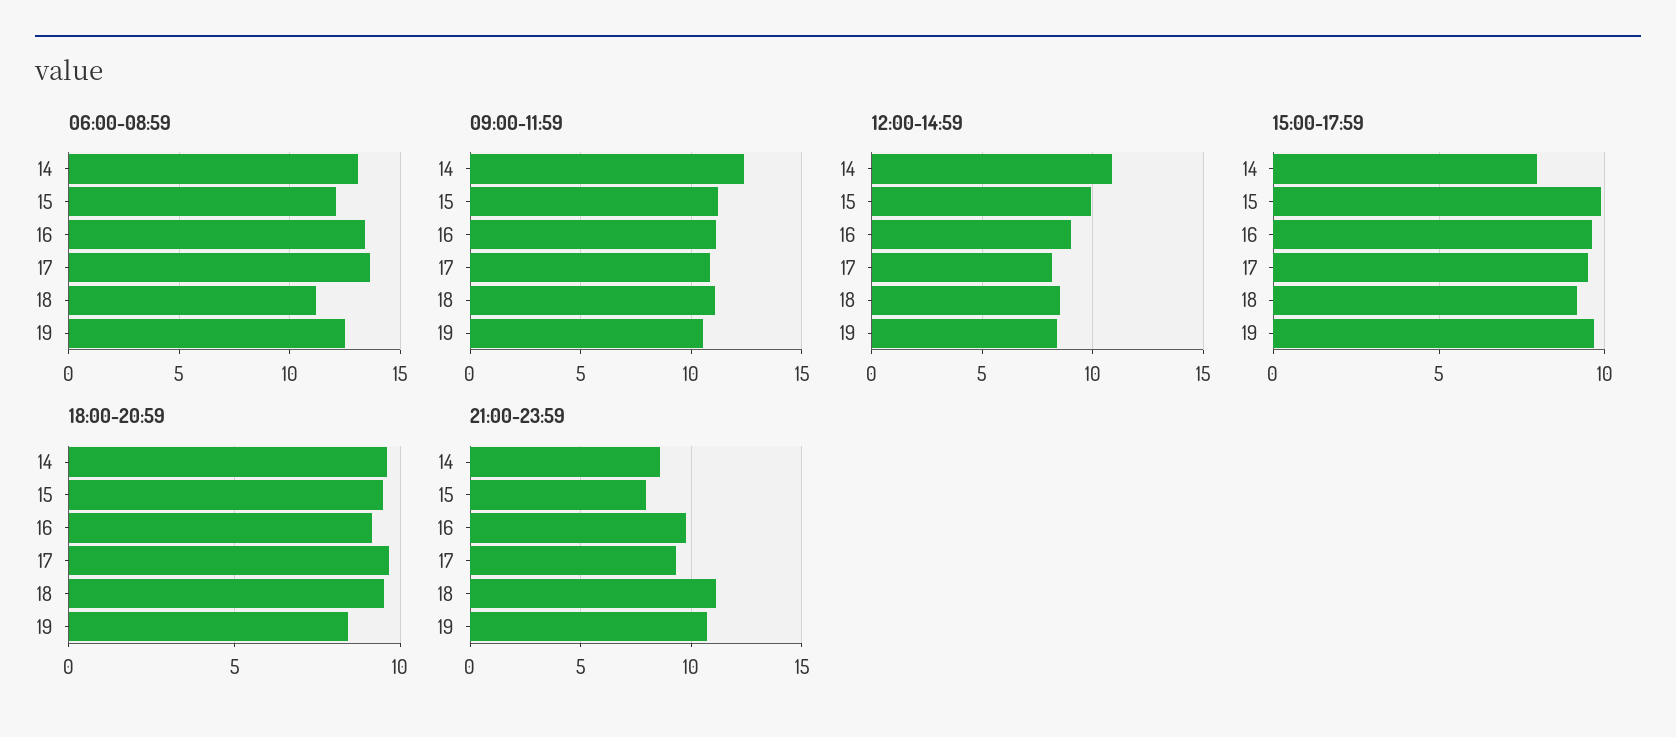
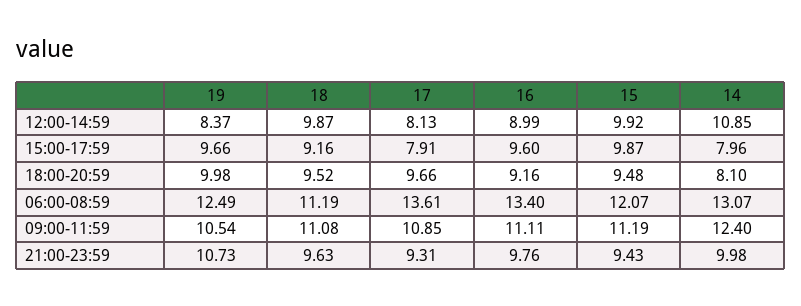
12:00-14:59, 18: 8.5 -> 9.87
15:00-17:59, 17: 9.5 -> 7.91
18:00-20:59, 14: 9.5 -> 8.1
18:00-20:59, 19: 8.5 -> 9.98
21:00-23:59, 14: 8.5 -> 9.98
21:00-23:59, 15: 8 -> 9.43
21:00-23:59, 18: 11 -> 9.63

